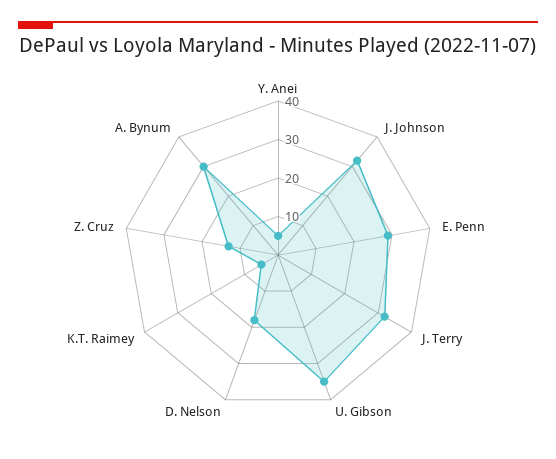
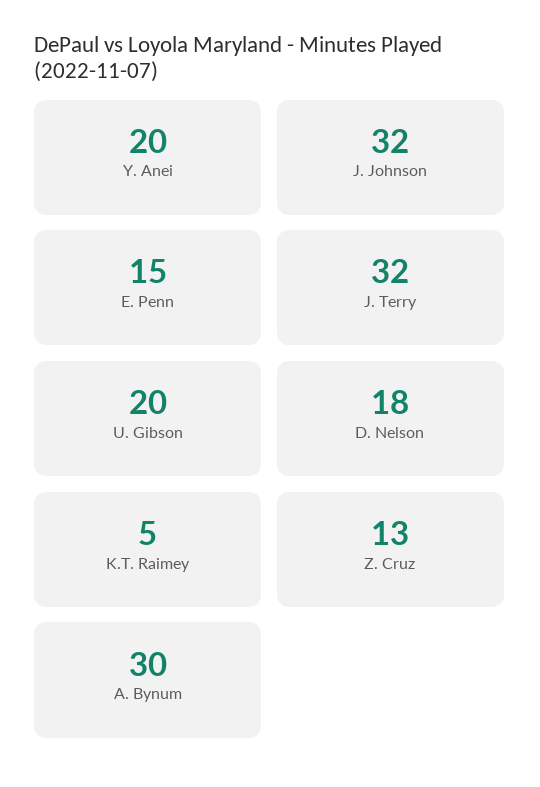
Y. Anei: 5 -> 20
E. Penn: 30 -> 15
U. Gibson: 35 -> 20

